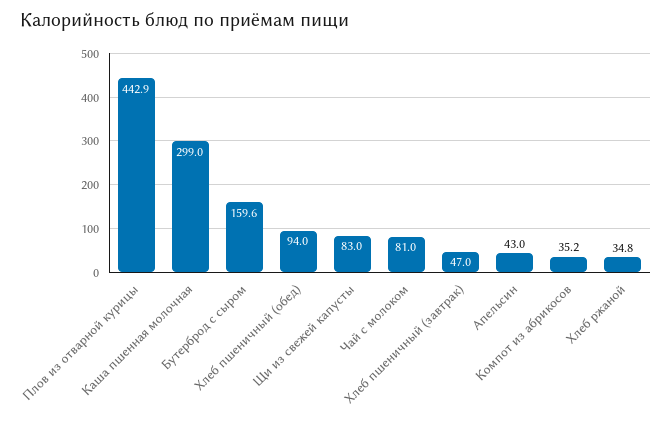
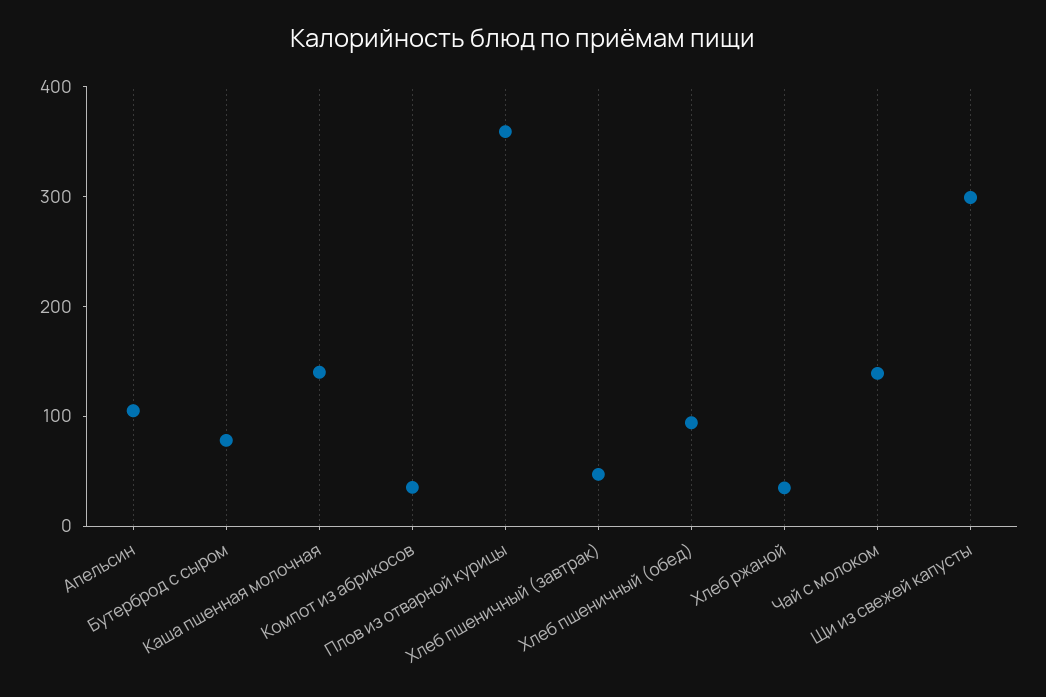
Плов из отварной курицы: 442.9 -> 360
Каша пшенная молочная: 299 -> 140
Бутерброд с сыром: 159.6 -> 80
Щи из свежей капусты: 83 -> 300
Чай с молоком: 81 -> 140
Апельсин: 43 -> 100

